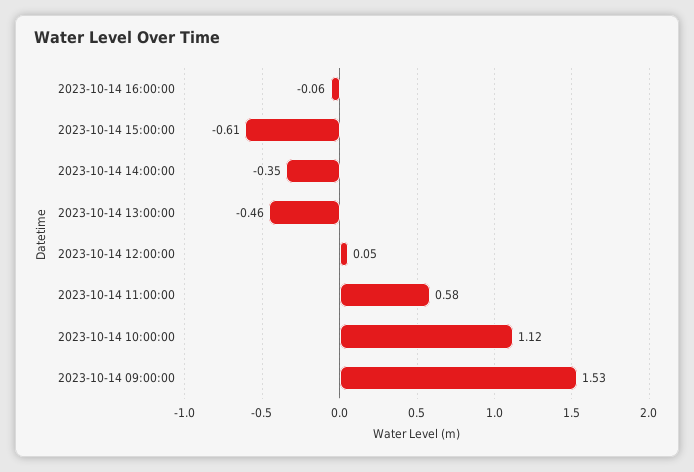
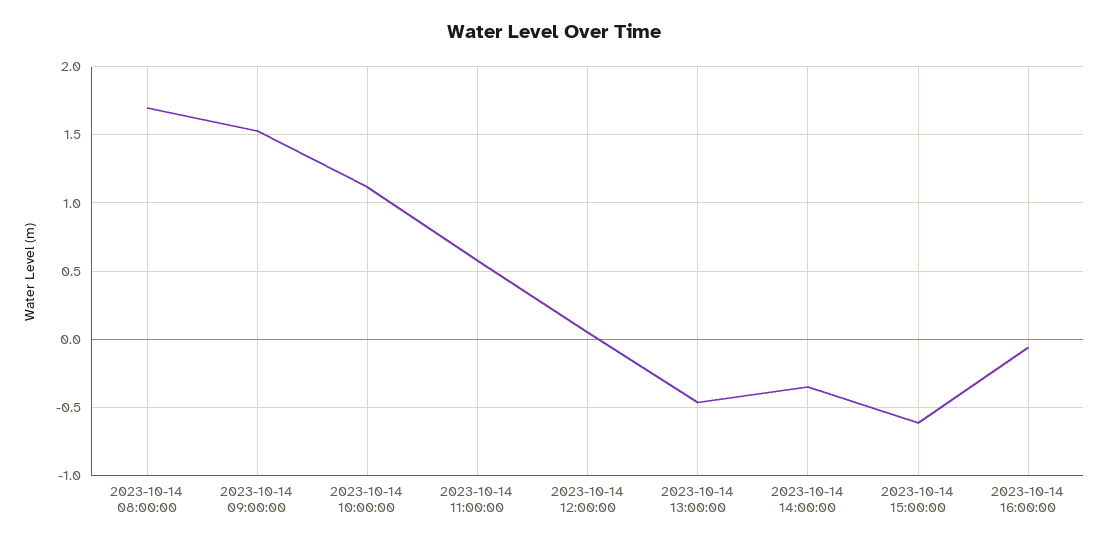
2023-10-14 08:00:00: none -> 1.7

